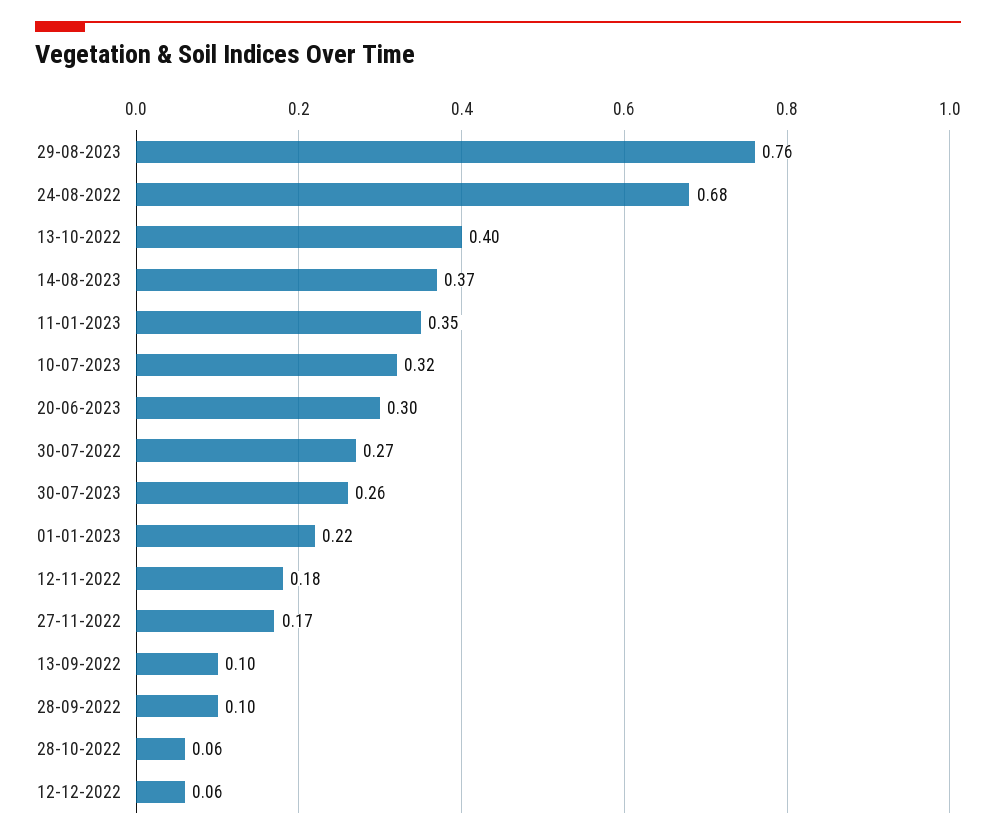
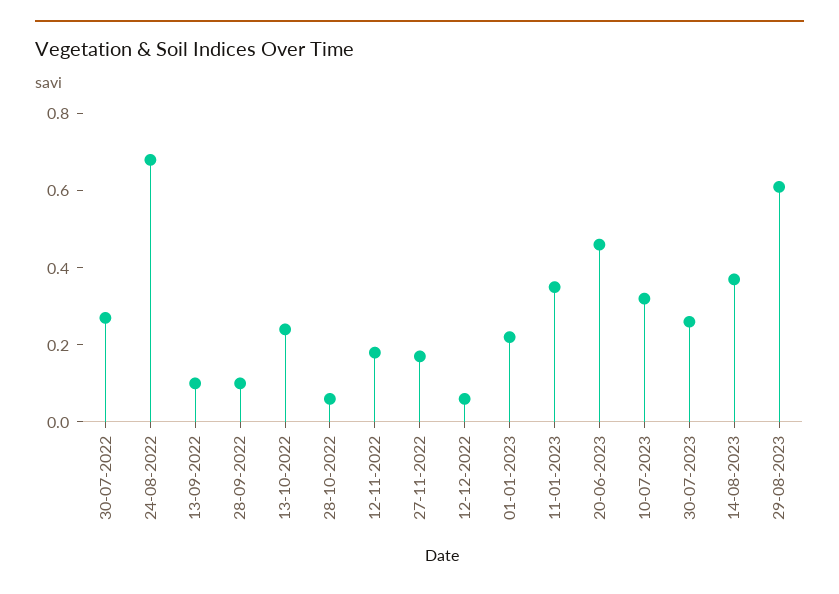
29-08-2023: 0.76 -> 0.6
13-10-2022: 0.4 -> 0.25
20-06-2023: 0.3 -> 0.45

